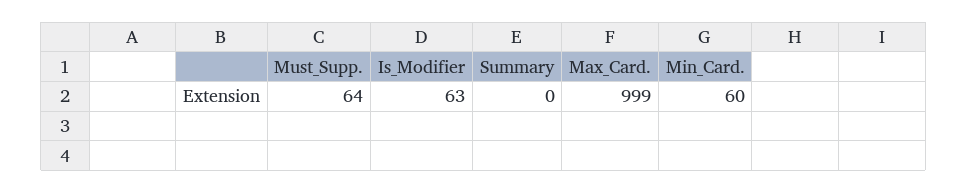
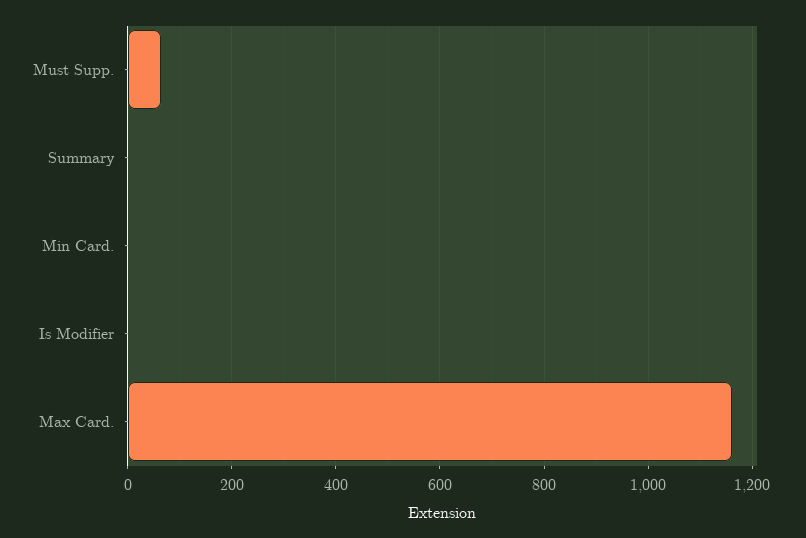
Is_Modifier: 63 -> 0
Max_Card.: 999 -> 1160
Min_Card.: 60 -> 0

